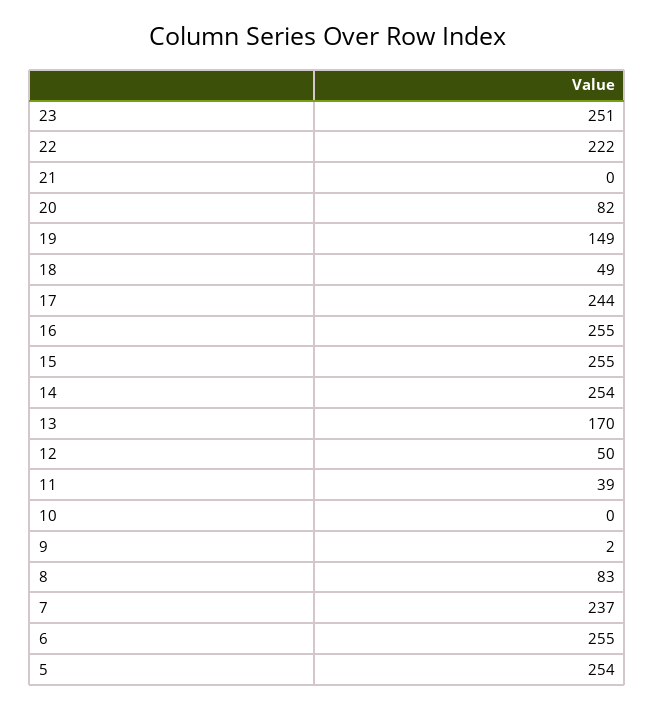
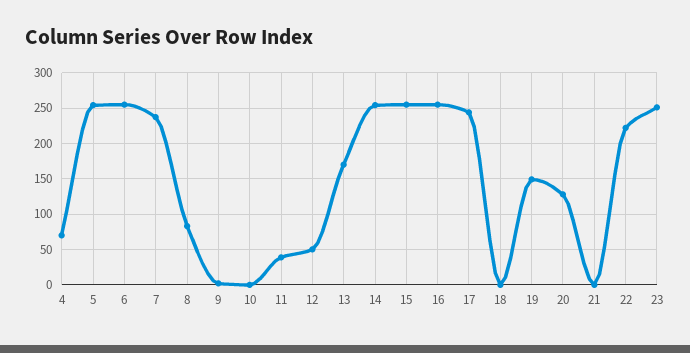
20: 82 -> 130
18: 49 -> 0
4: none -> 70

